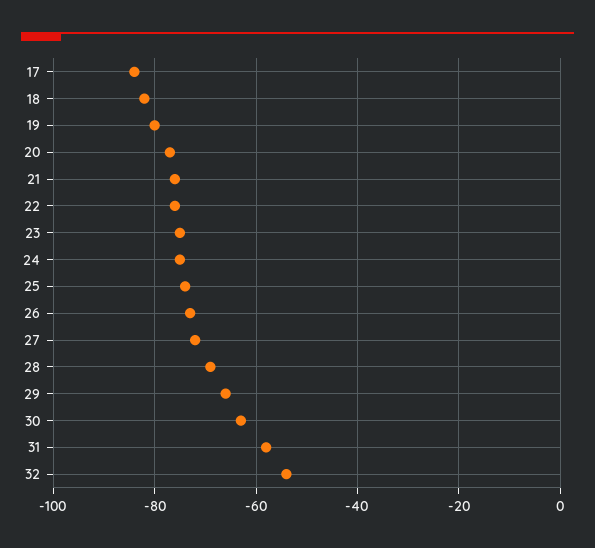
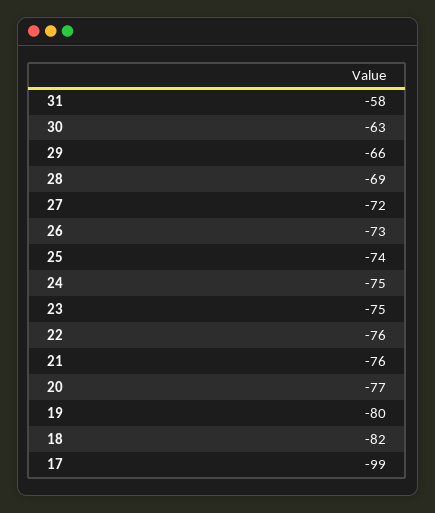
17: -85 -> -99
32: -55 -> none

